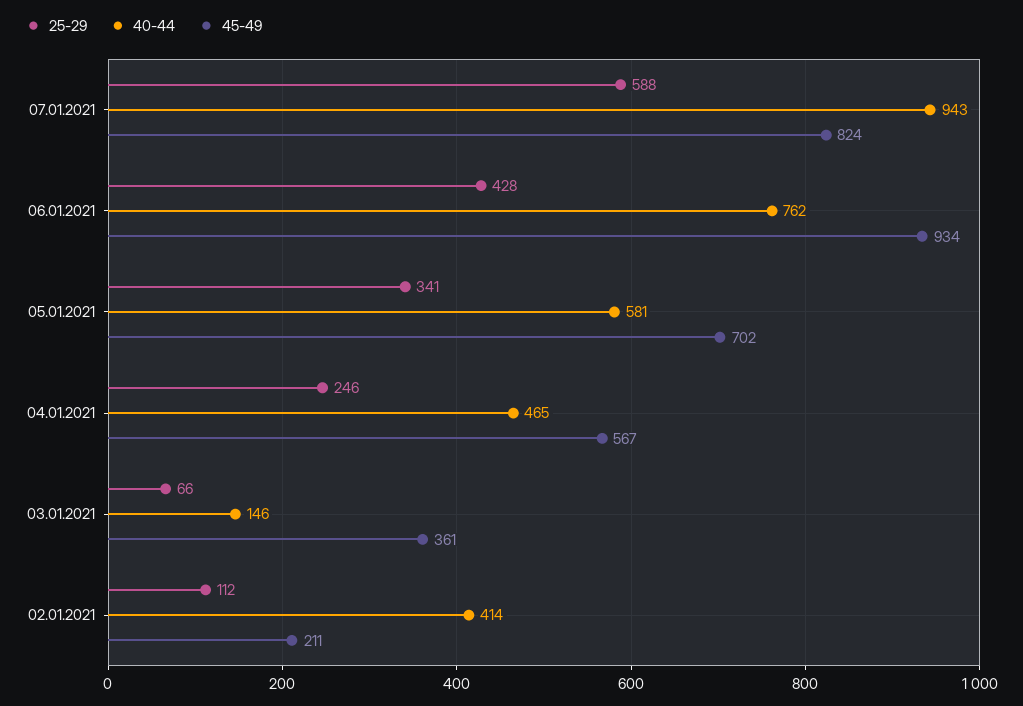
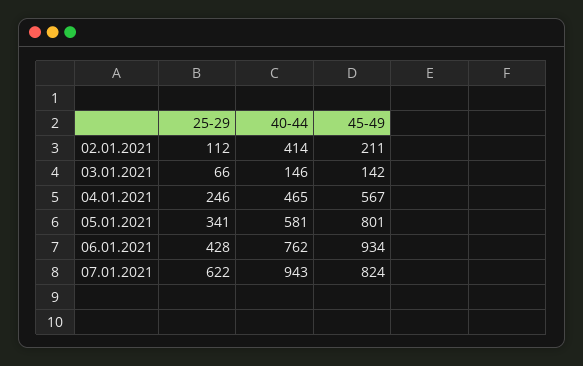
25-29, 07.01.2021: 588 -> 622
45-49, 05.01.2021: 702 -> 801
45-49, 03.01.2021: 361 -> 142

